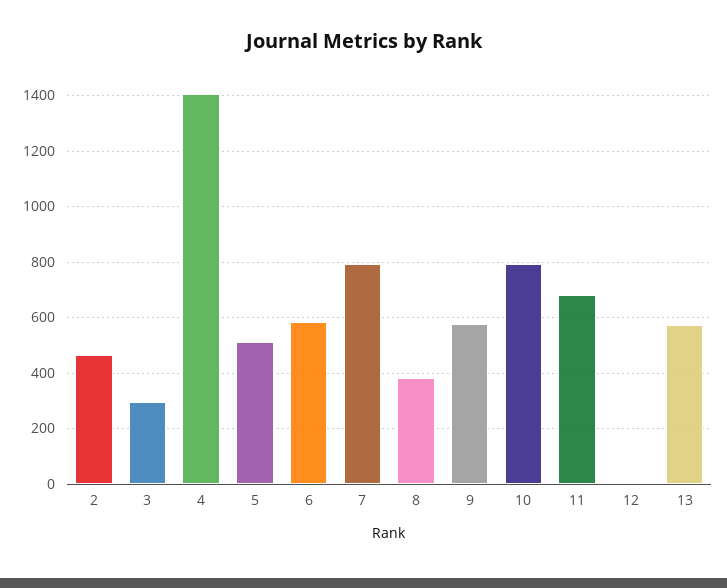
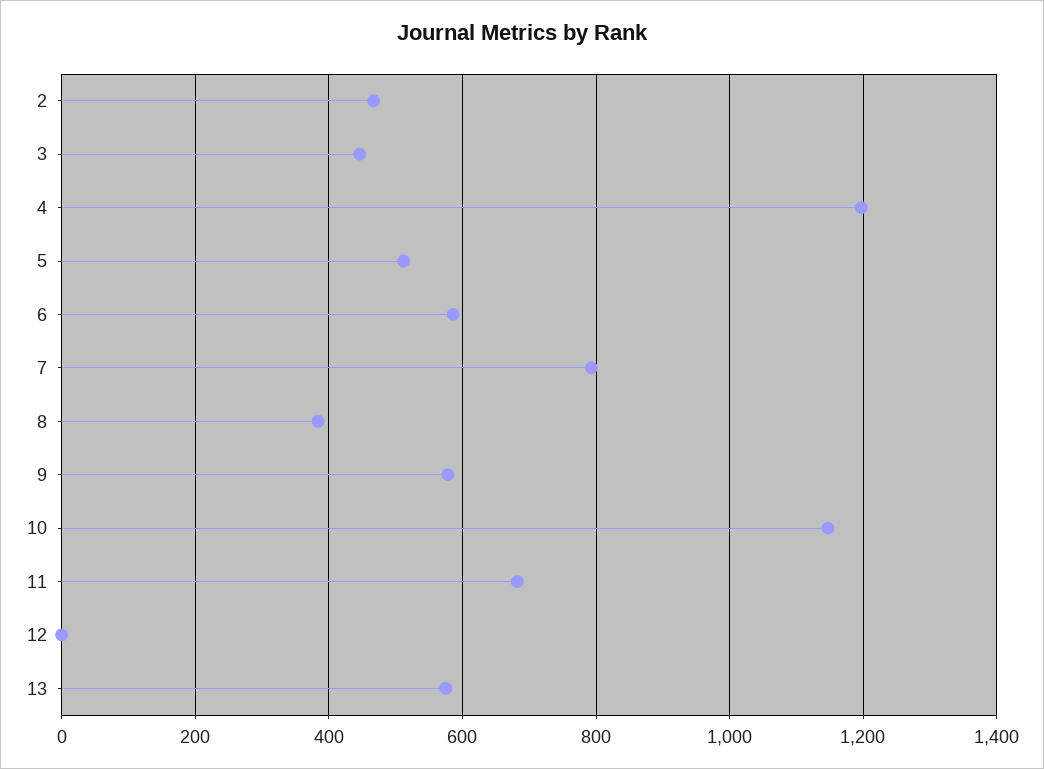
3: 300 -> 440
4: 1400 -> 1200
10: 800 -> 1140

